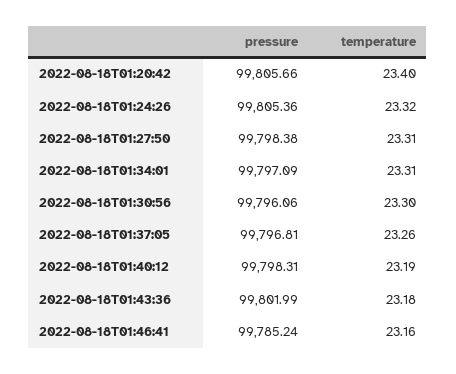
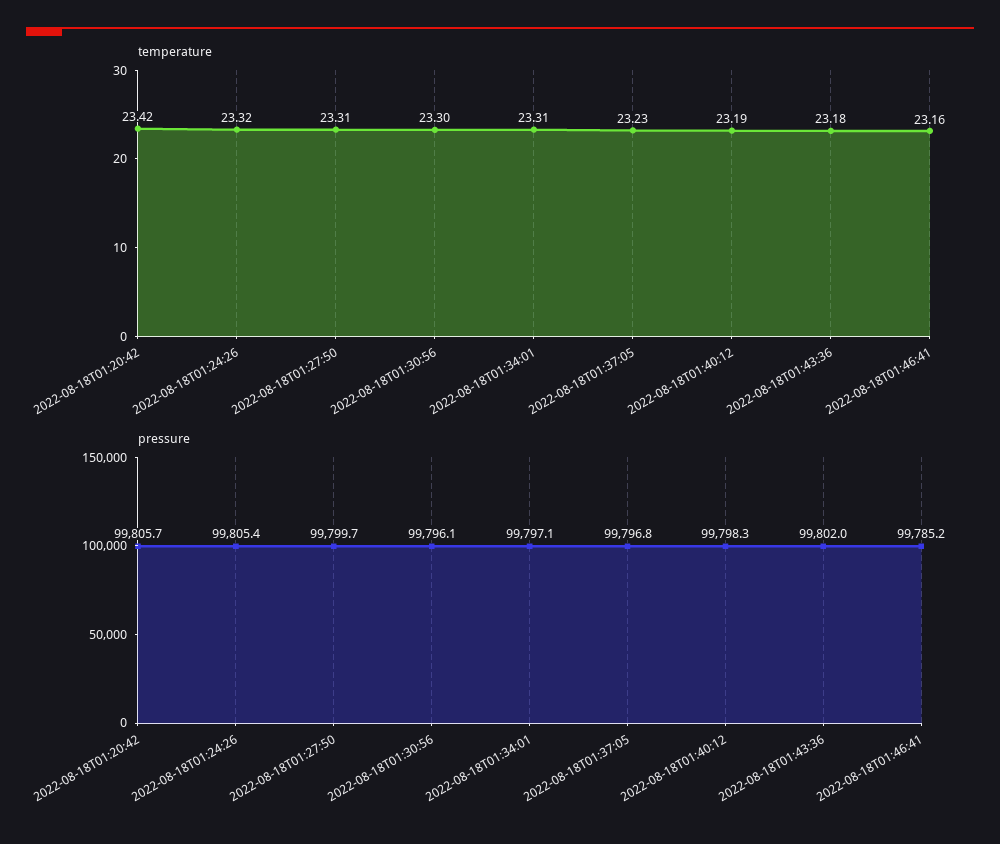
temperature, 2022-08-18T01:20:42: 23.4 -> 23.42
pressure, 2022-08-18T01:27:50: 99798.38 -> 99799.7
temperature, 2022-08-18T01:37:05: 23.26 -> 23.23

